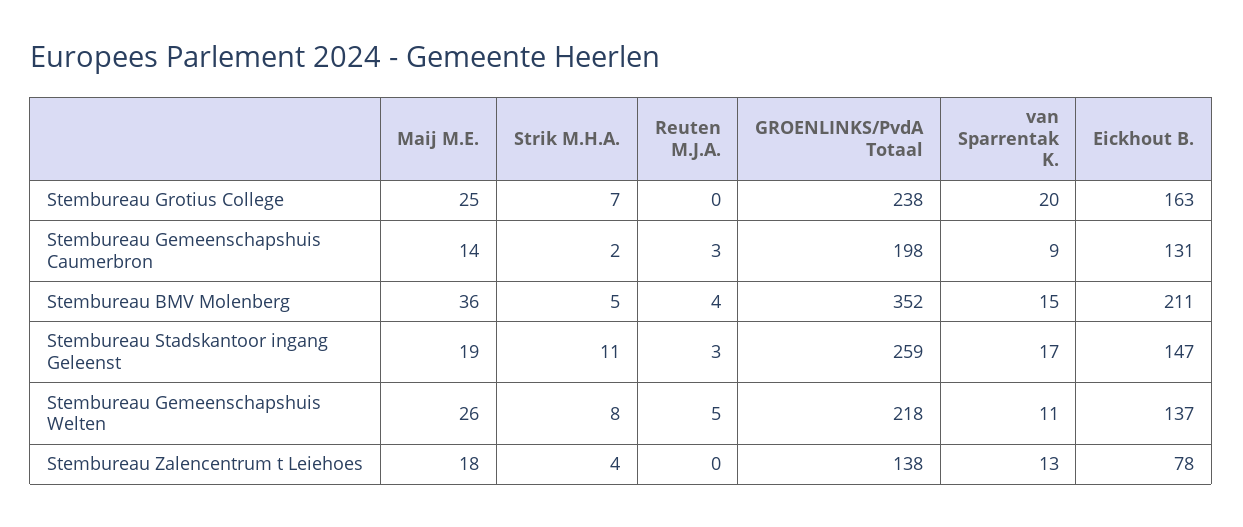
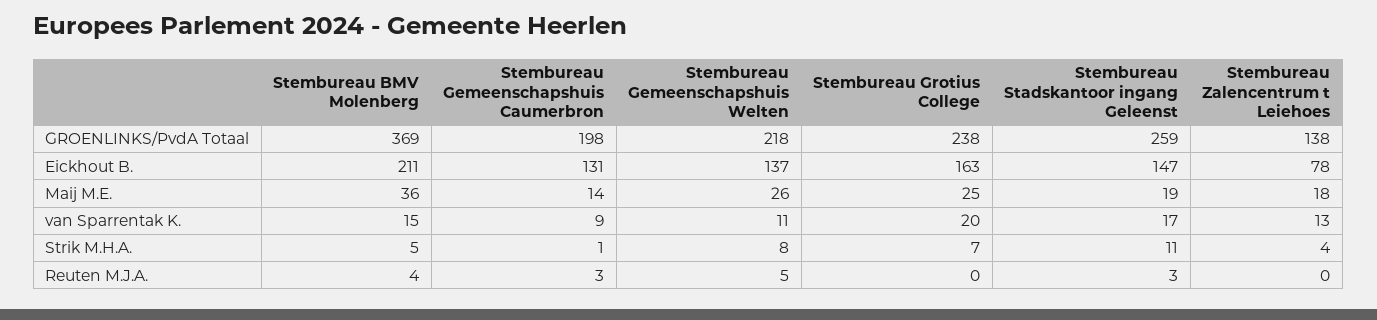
Strik M.H.A., Stembureau Gemeenschapshuis Caumerbron: 2 -> 1
GROENLINKS/PvdA Totaal, Stembureau BMV Molenberg: 352 -> 369

